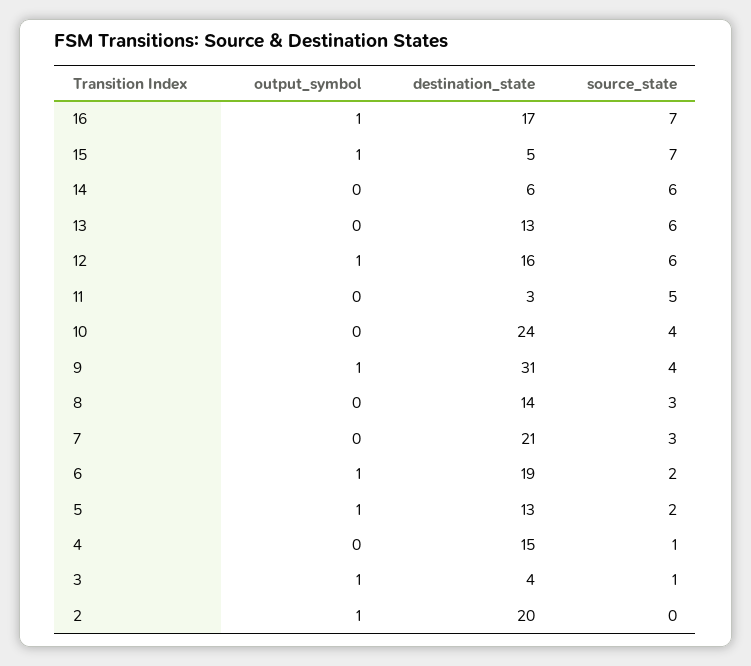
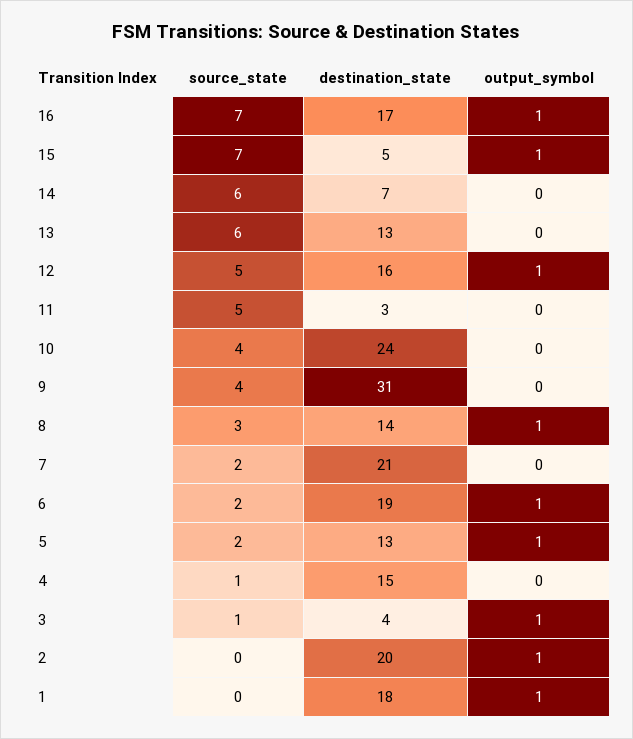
destination_state, 14: 6 -> 7
source_state, 12: 6 -> 5
output_symbol, 9: 1 -> 0
output_symbol, 8: 0 -> 1
source_state, 7: 3 -> 2
source_state, 1: none -> 0
destination_state, 1: none -> 18
output_symbol, 1: none -> 1

